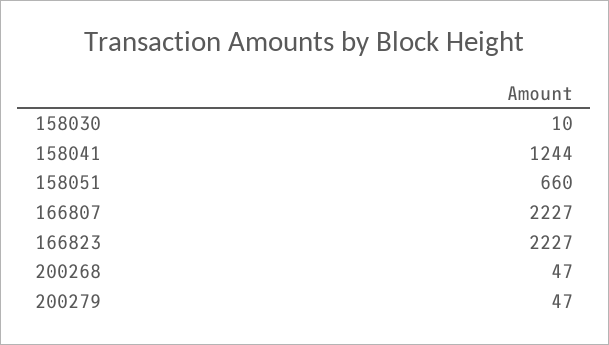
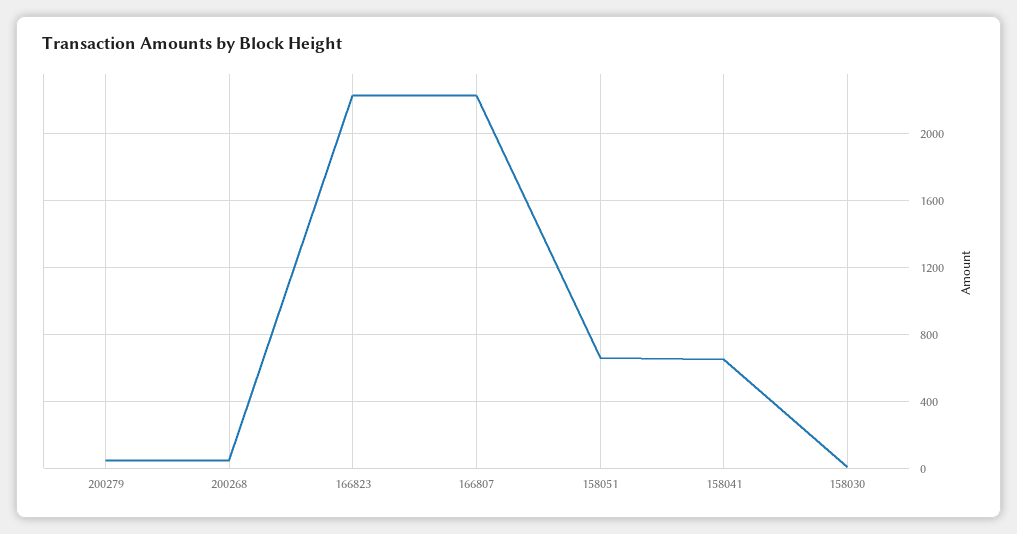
158041: 1244 -> 650

